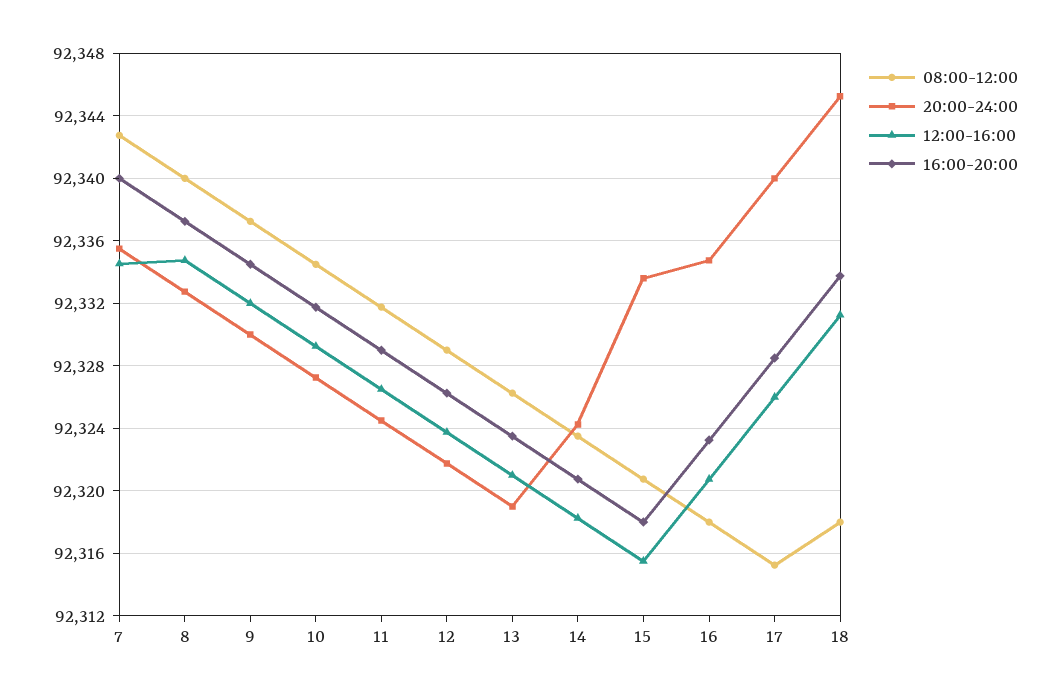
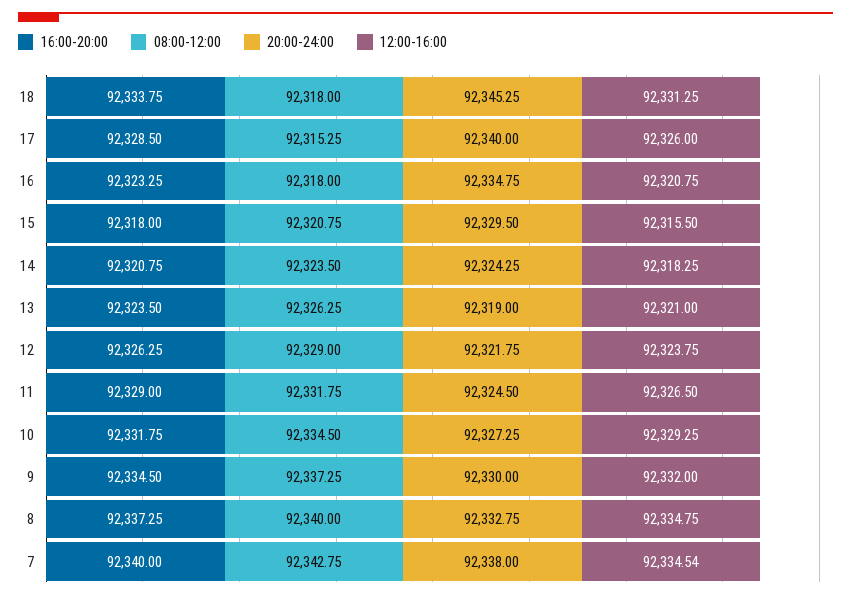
20:00-24:00, 7: 92335.5 -> 92338
20:00-24:00, 15: 92333.5 -> 92329.5

